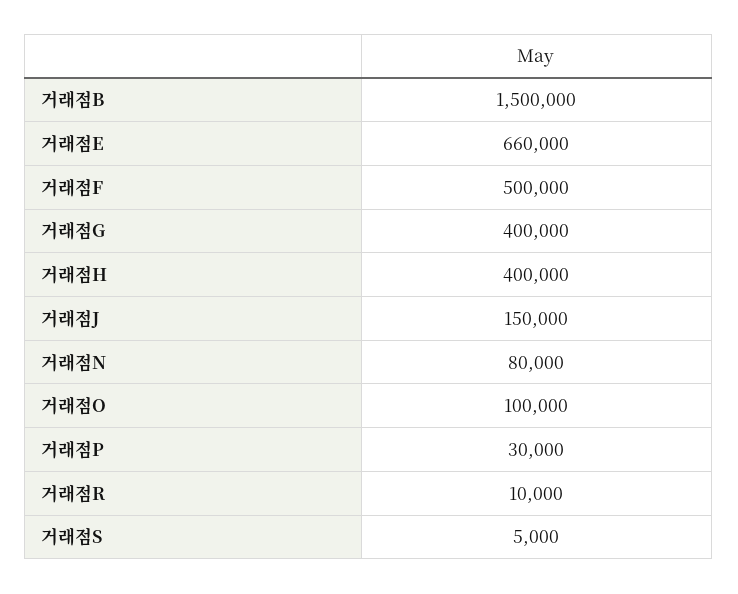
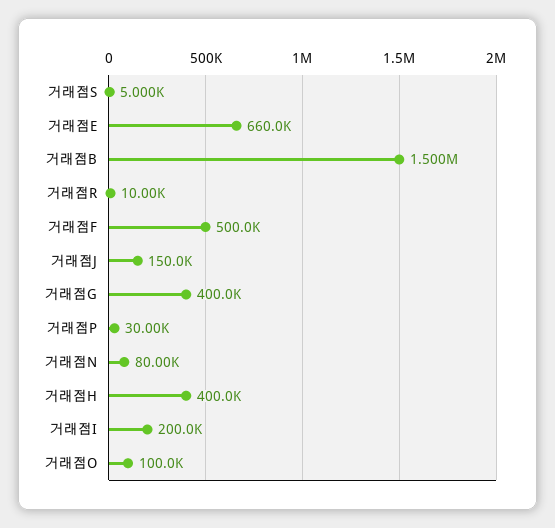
거래점I: none -> 200000

